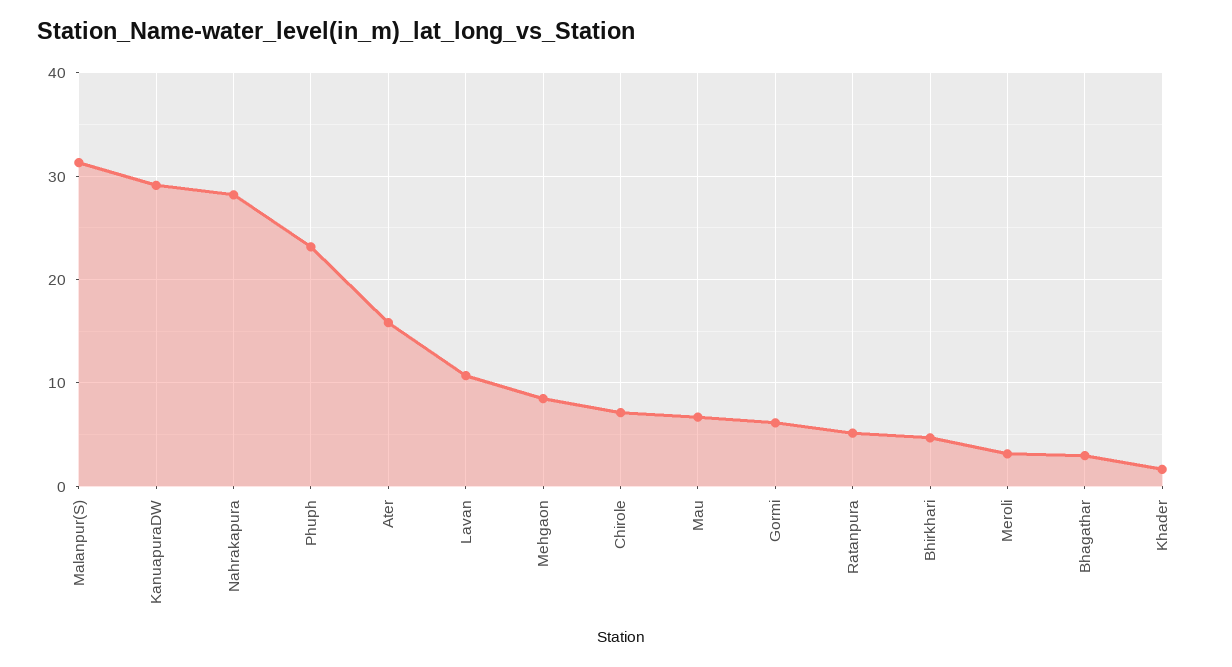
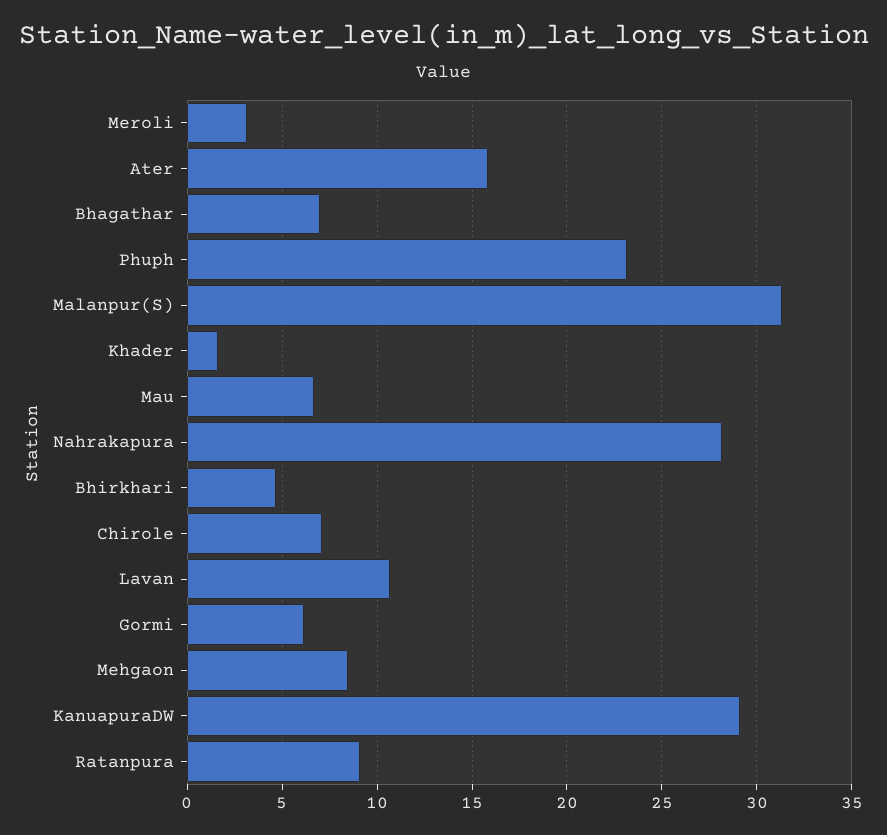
Ratanpura: 5 -> 9
Bhagathar: 3 -> 7

